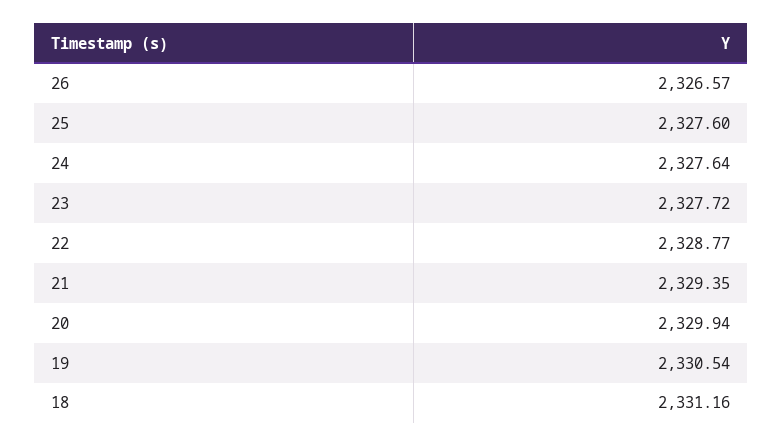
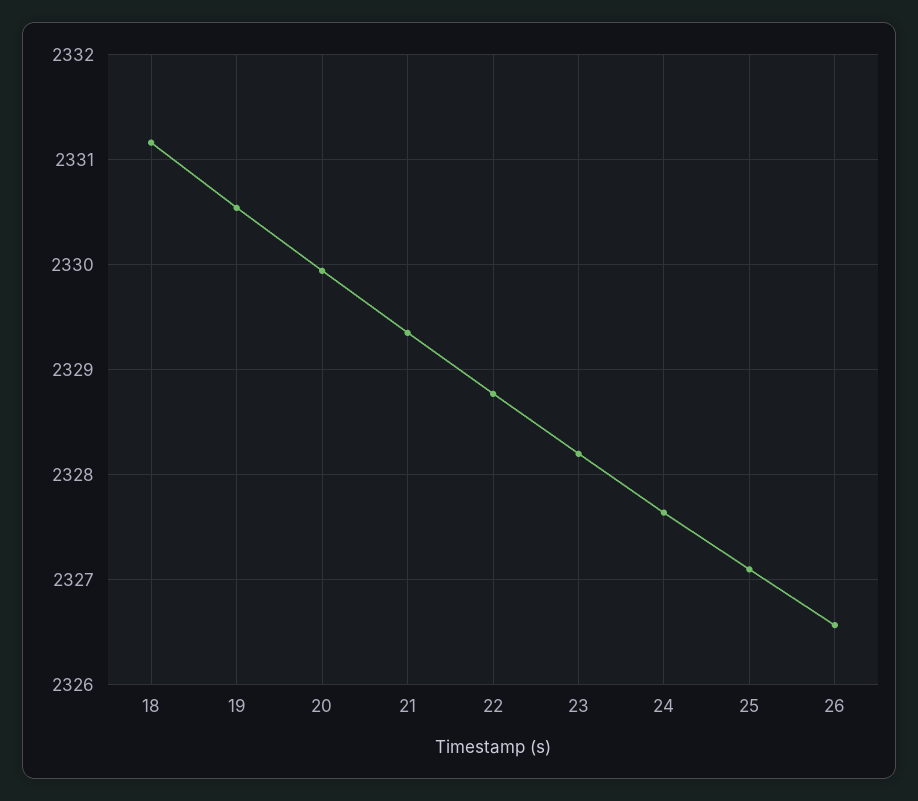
25: 2327.6 -> 2327.1
23: 2327.72 -> 2328.2

